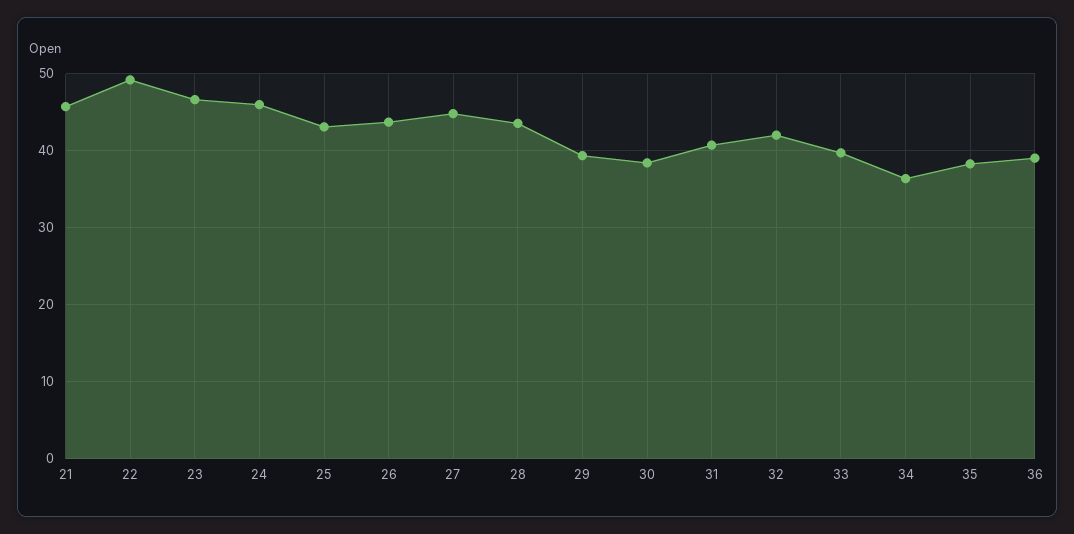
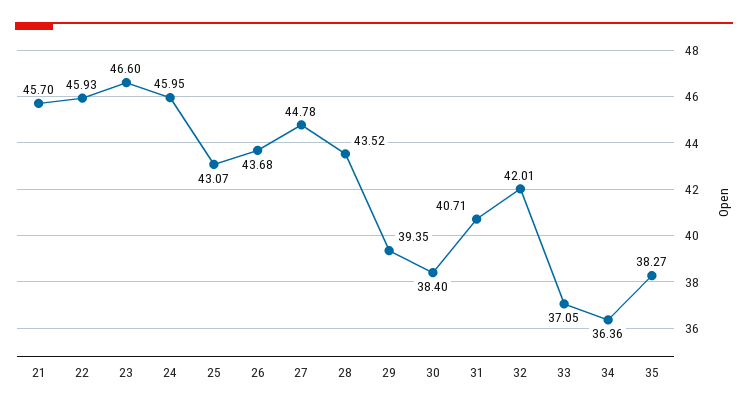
22: 49 -> 45.93
33: 40 -> 37.05
36: 39 -> none

